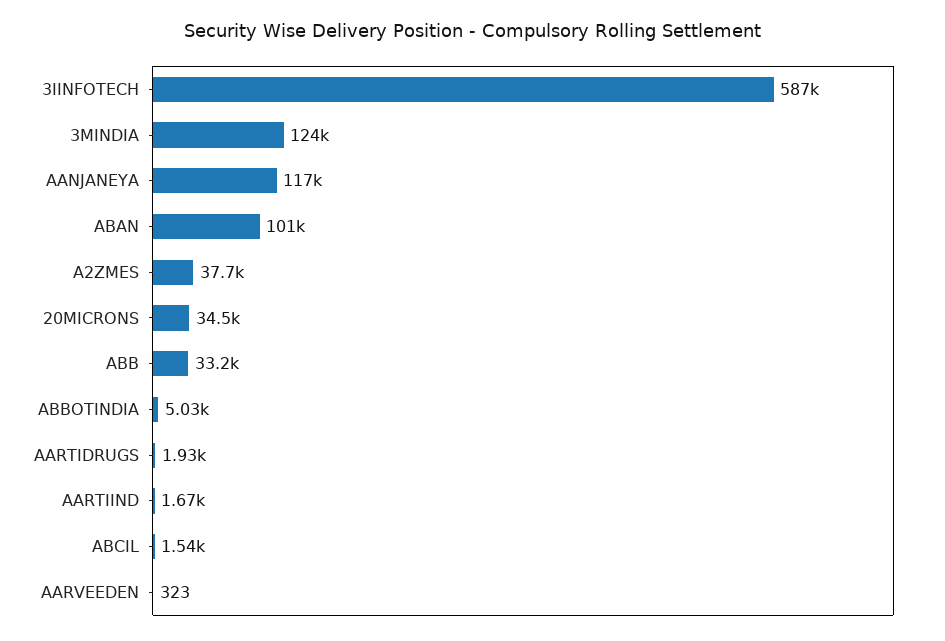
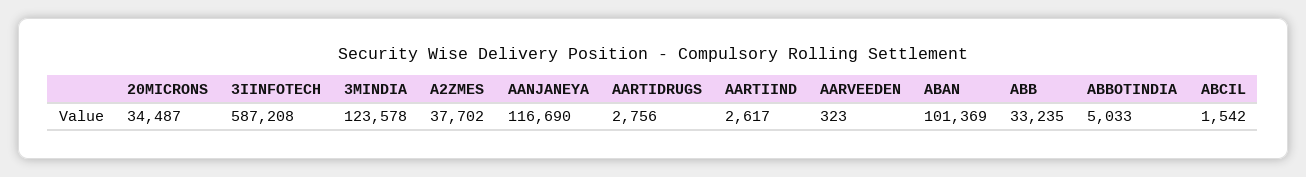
AARTIDRUGS: 1930 -> 2756
AARTIIND: 1670 -> 2617

